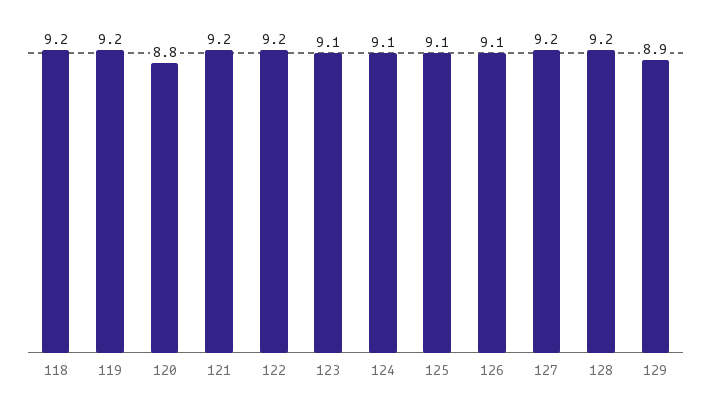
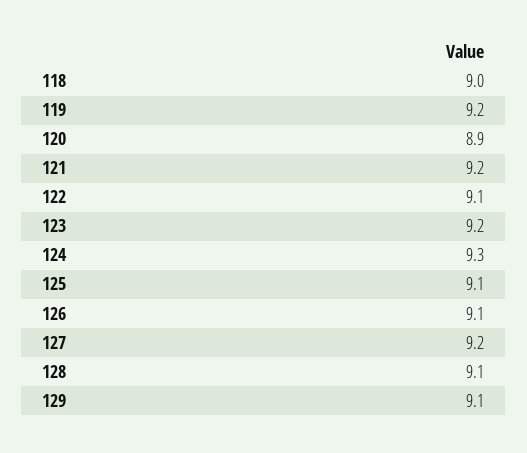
118: 9.2 -> 9
120: 8.8 -> 8.9
122: 9.2 -> 9.1
123: 9.1 -> 9.2
124: 9.1 -> 9.3
128: 9.2 -> 9.1
129: 8.9 -> 9.1

